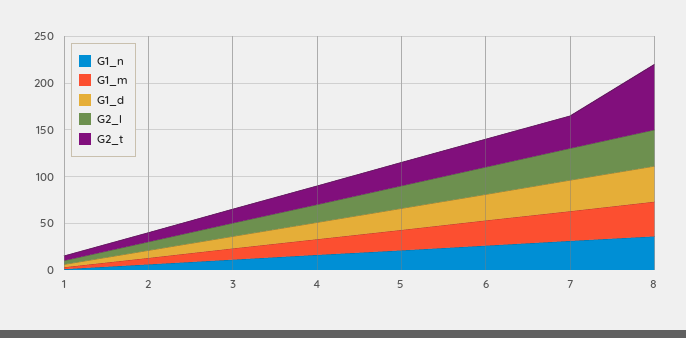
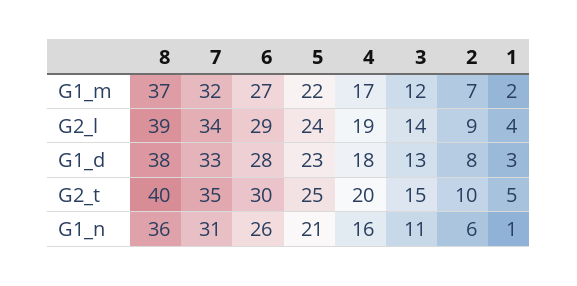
G2_t, 8: 70 -> 40

